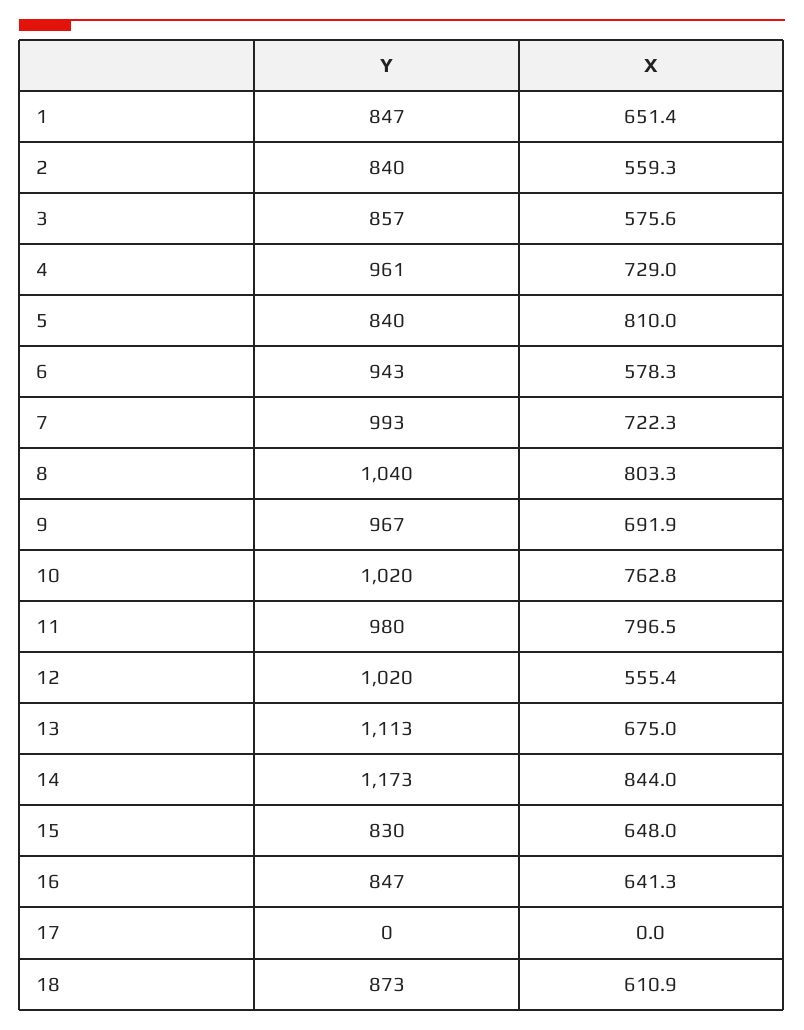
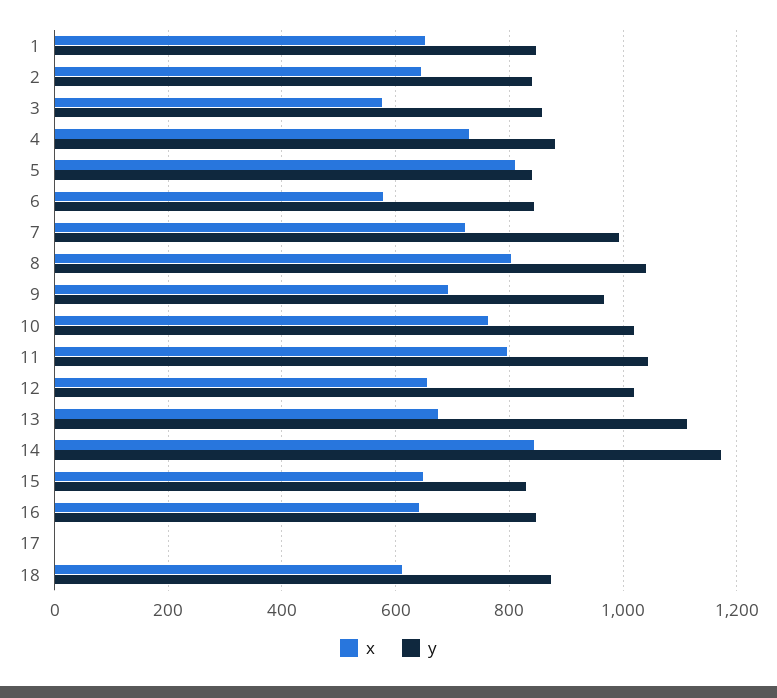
X, 2: 559.3 -> 640
Y, 4: 961 -> 880
Y, 6: 943 -> 840
Y, 11: 980 -> 1040
X, 12: 555.4 -> 660

